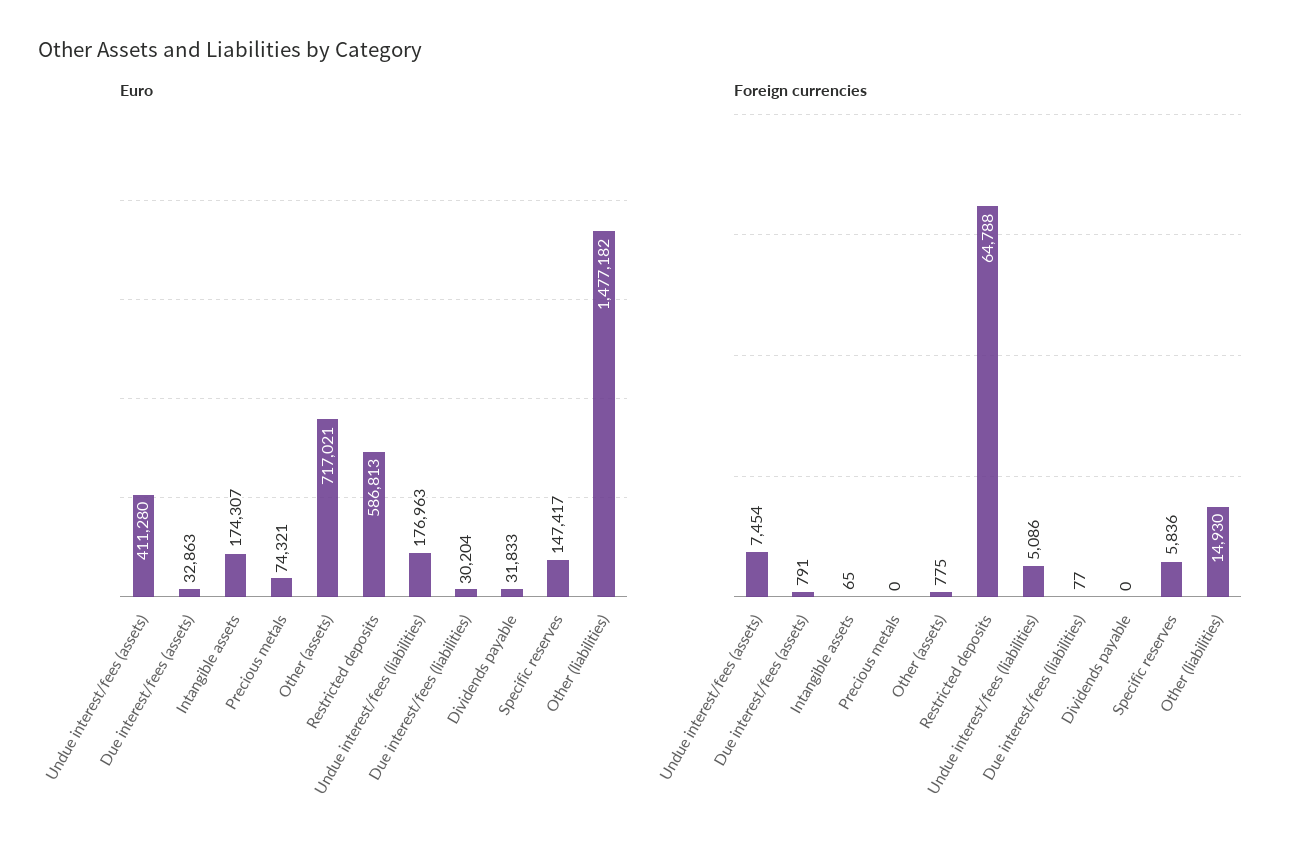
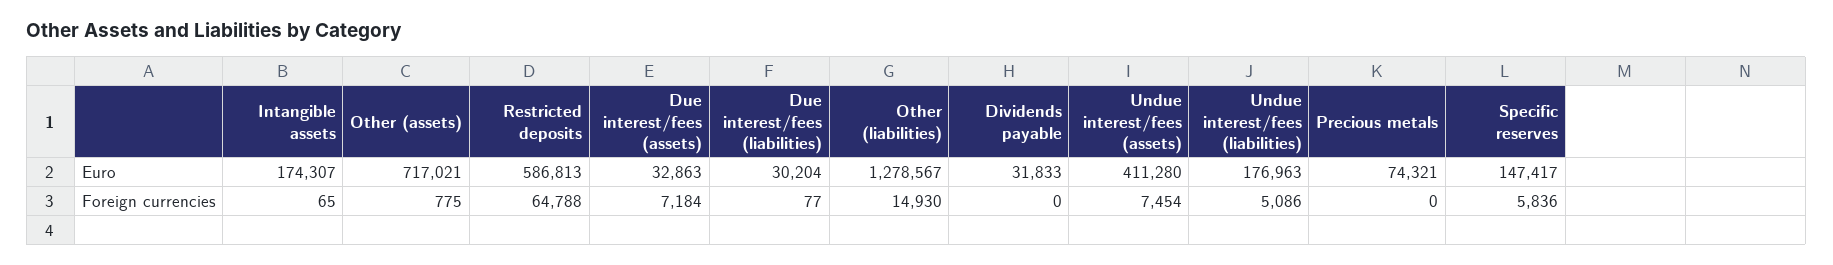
Euro, Other (liabilities): 1477182 -> 1278567
Foreign currencies, Due interest/fees (assets): 791 -> 7184

